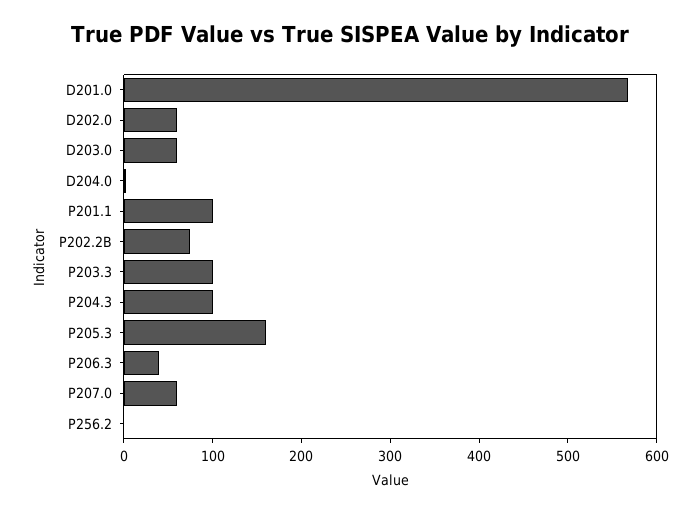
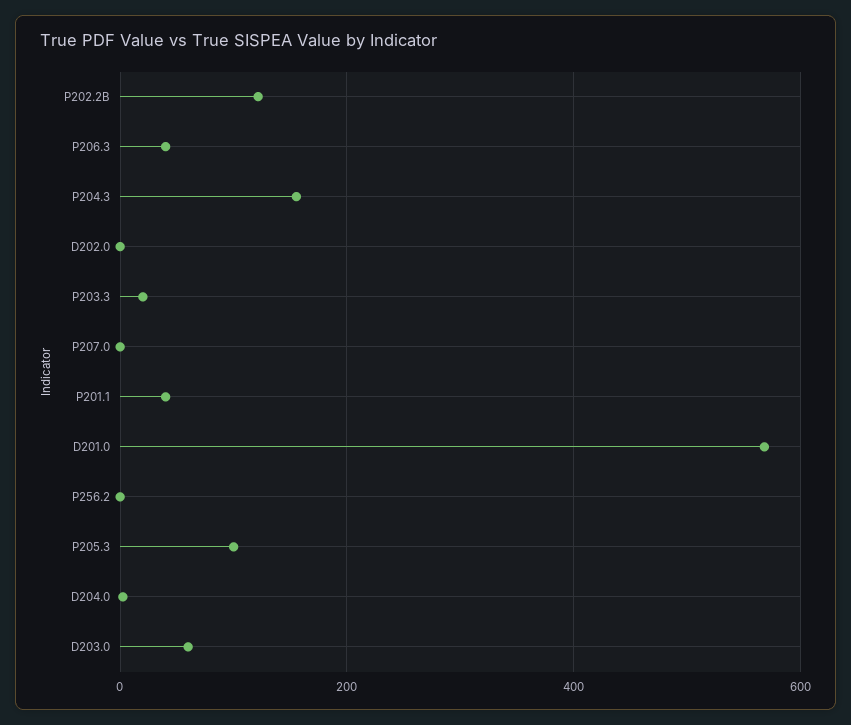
D202.0: 60 -> 0
P201.1: 100 -> 40
P202.2B: 80 -> 120
P203.3: 100 -> 20
P204.3: 100 -> 160
P205.3: 160 -> 100
P207.0: 60 -> 0

